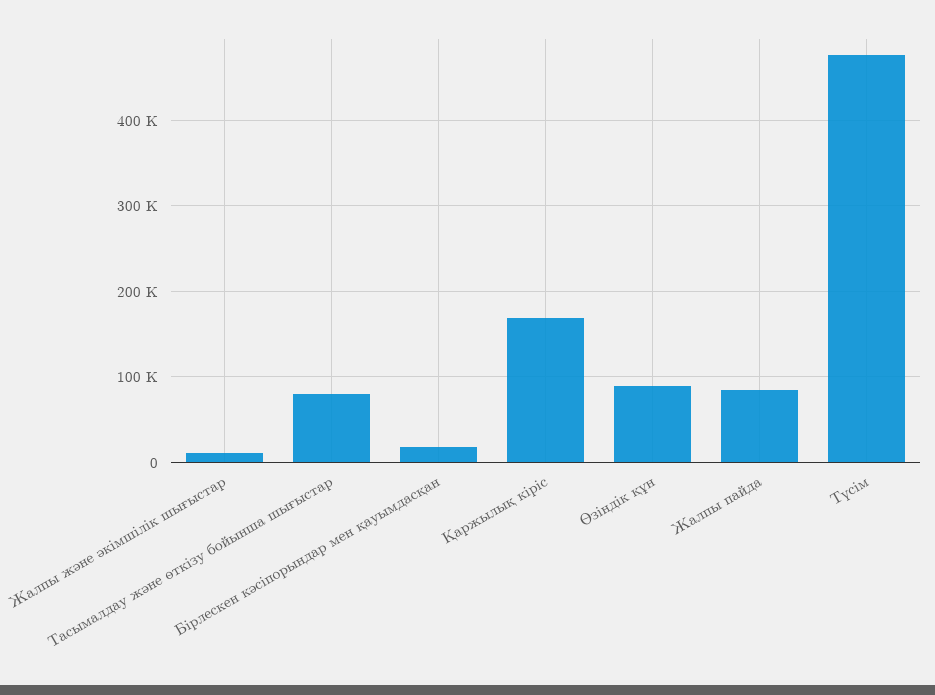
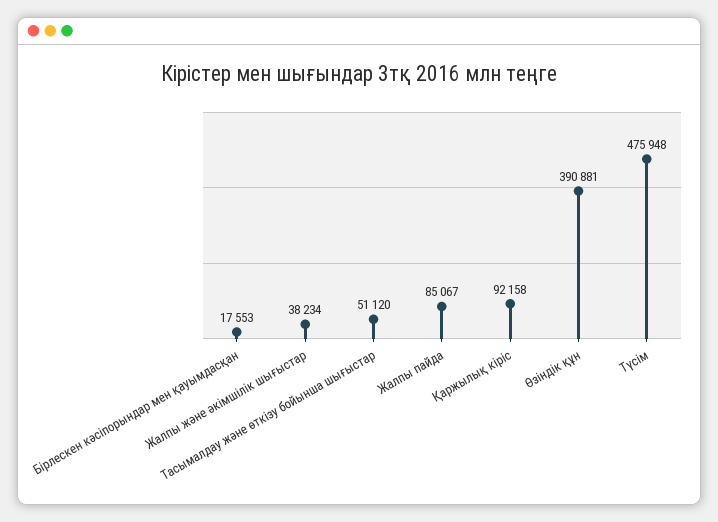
Жалпы және әкімшілік шығыстар: 10000 -> 38234
Тасымалдау және өткізу бойынша шығыстар: 80000 -> 51120
Қаржылық кіріс: 170000 -> 92158
Өзіндік құн: 90000 -> 390881

